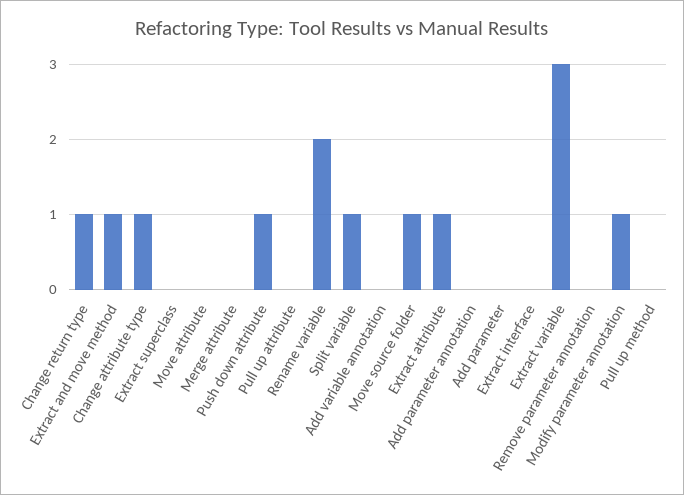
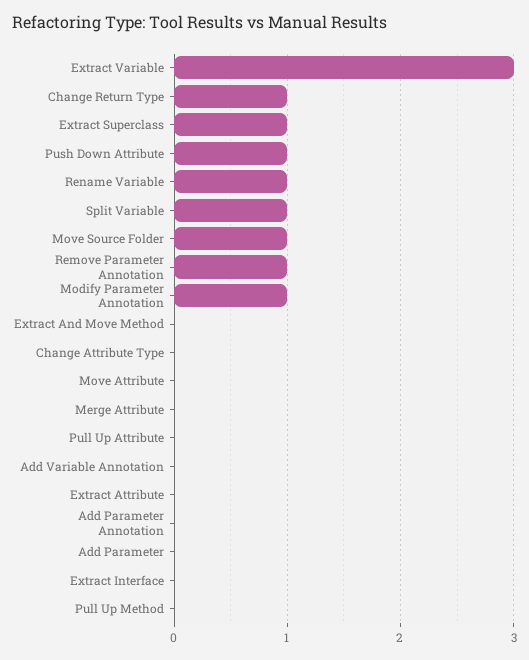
Extract and move method: 1 -> 0
Change attribute type: 1 -> 0
Extract superclass: 0 -> 1
Rename variable: 2 -> 1
Extract attribute: 1 -> 0
Remove parameter annotation: 0 -> 1

